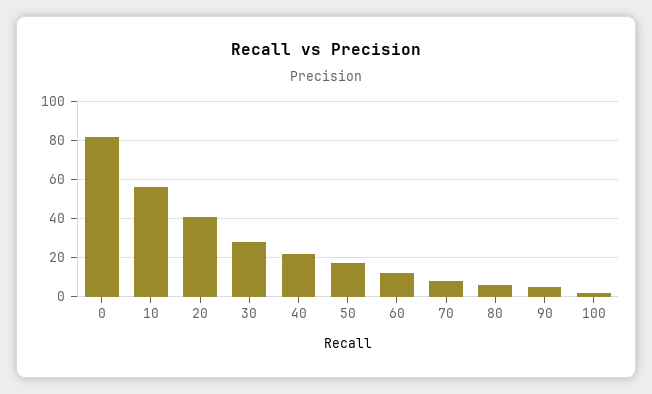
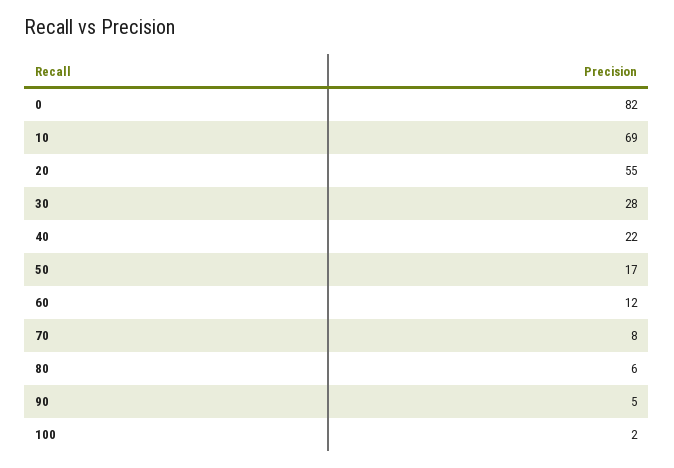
10: 55 -> 69
20: 40 -> 55

